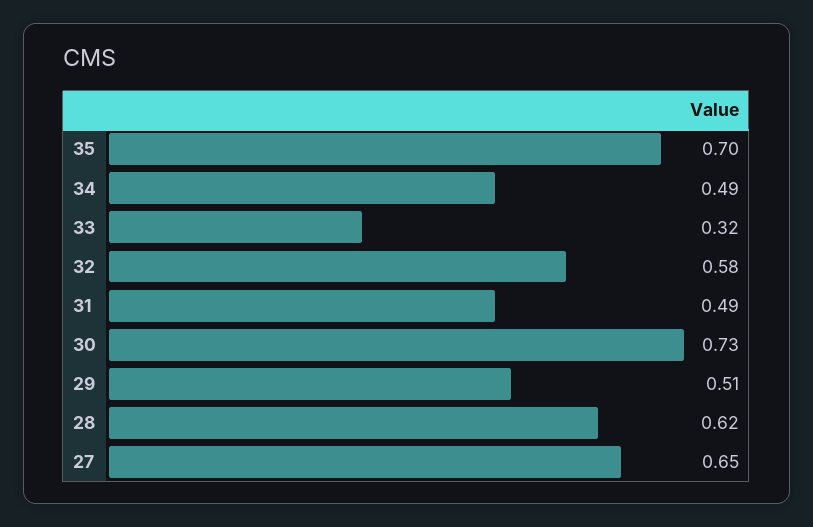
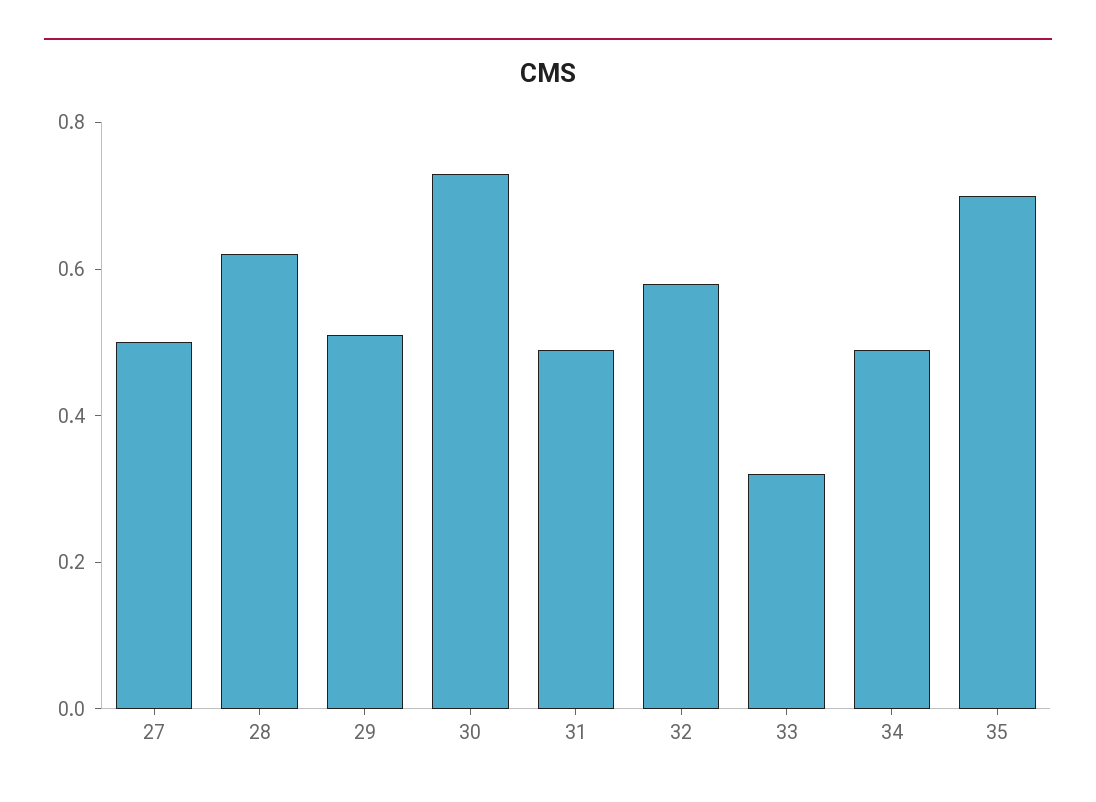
27: 0.65 -> 0.5

